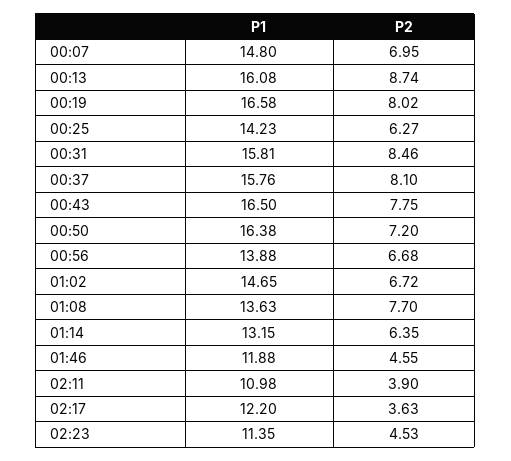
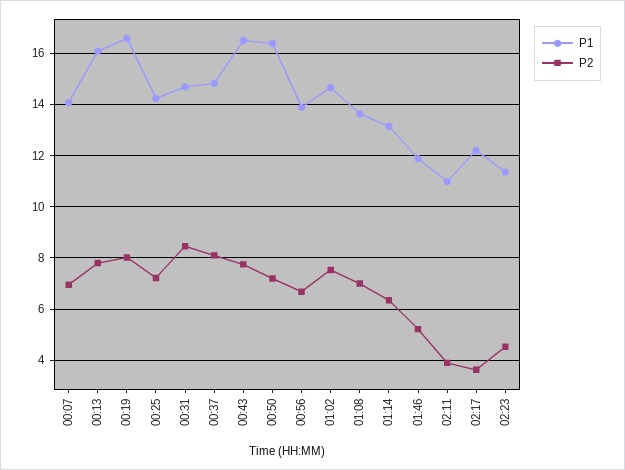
P1, 00:07: 14.8 -> 14
P2, 00:13: 8.74 -> 7.75
P2, 00:25: 6.27 -> 7.25
P1, 00:31: 15.81 -> 14.75
P1, 00:37: 15.76 -> 14.75
P2, 01:02: 6.72 -> 7.5
P2, 01:08: 7.7 -> 7
P2, 01:46: 4.55 -> 5.25

